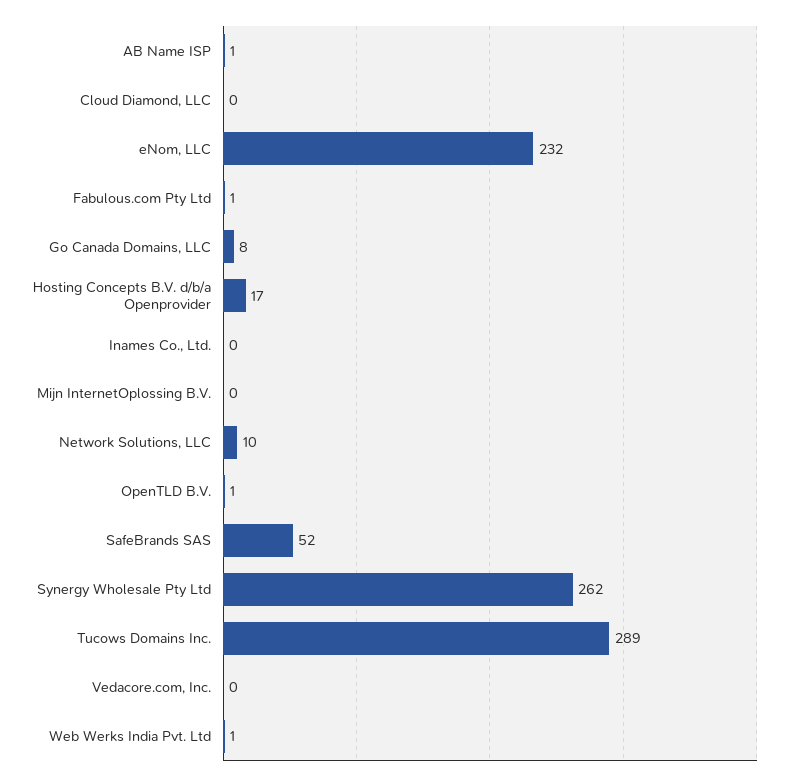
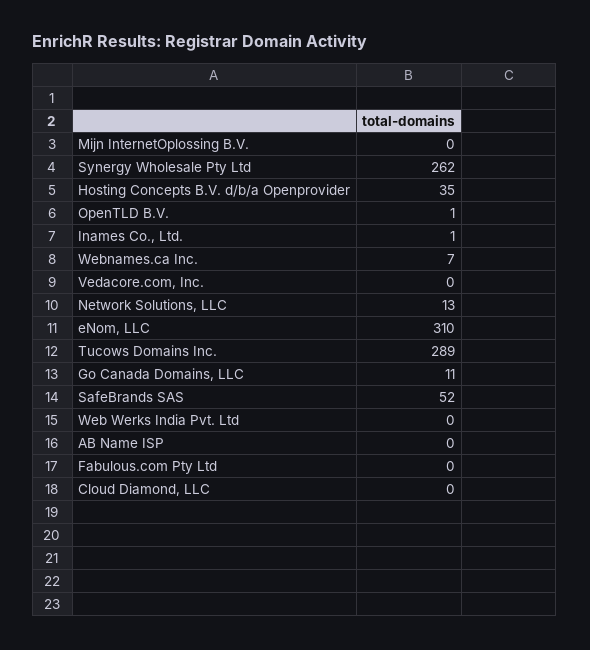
AB Name ISP: 1 -> 0
eNom, LLC: 232 -> 310
Fabulous.com Pty Ltd: 1 -> 0
Go Canada Domains, LLC: 8 -> 11
Hosting Concepts B.V. d/b/a Openprovider: 17 -> 35
Inames Co., Ltd.: 0 -> 1
Network Solutions, LLC: 10 -> 13
Web Werks India Pvt. Ltd: 1 -> 0
Webnames.ca Inc.: none -> 7

